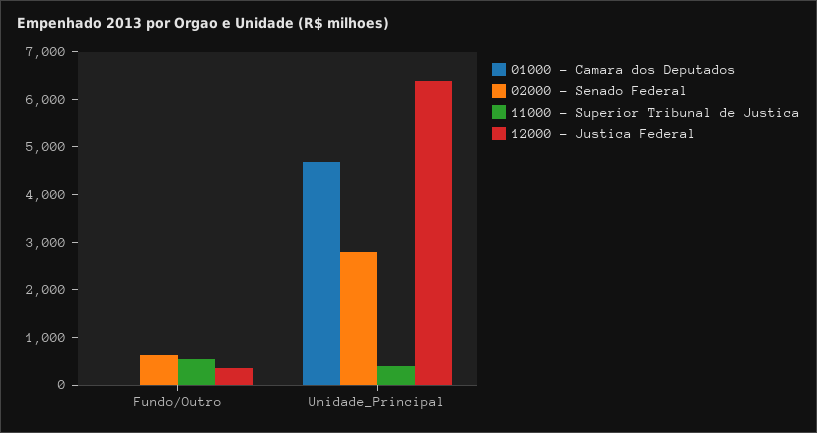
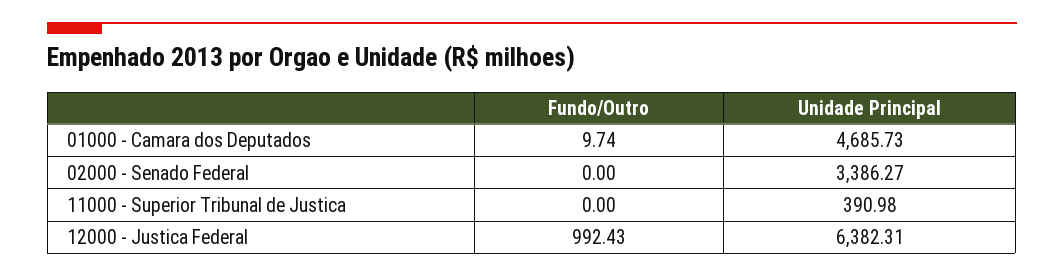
02000 - Senado Federal, Fundo/Outro: 600 -> 0
11000 - Superior Tribunal de Justica, Fundo/Outro: 600 -> 0
12000 - Justica Federal, Fundo/Outro: 400 -> 992.43
02000 - Senado Federal, Unidade_Principal: 2800 -> 3386.27

